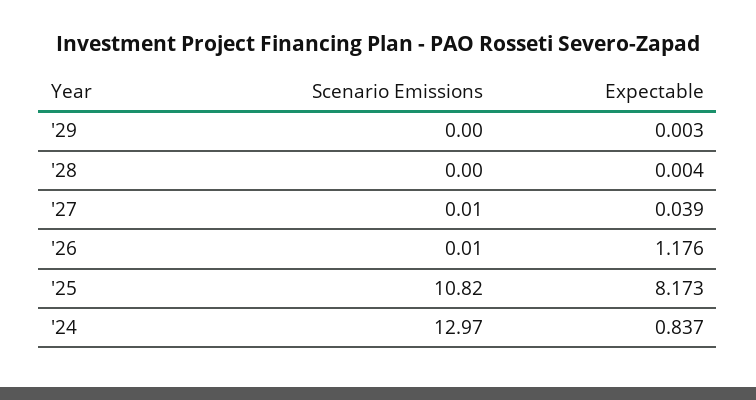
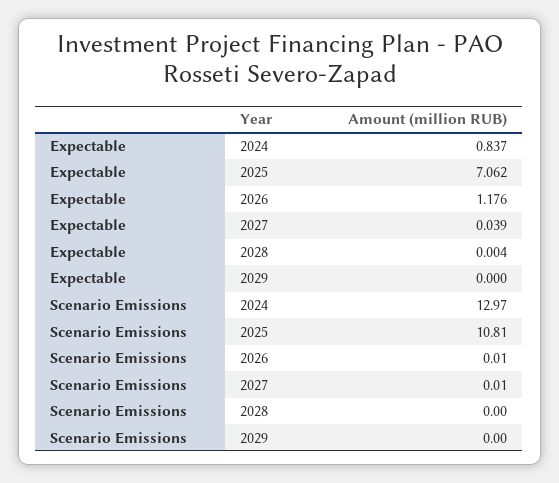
Expectable, '29: 0.003 -> 0
Scenario Emissions, '25: 10.82 -> 10.81
Expectable, '25: 8.173 -> 7.062

